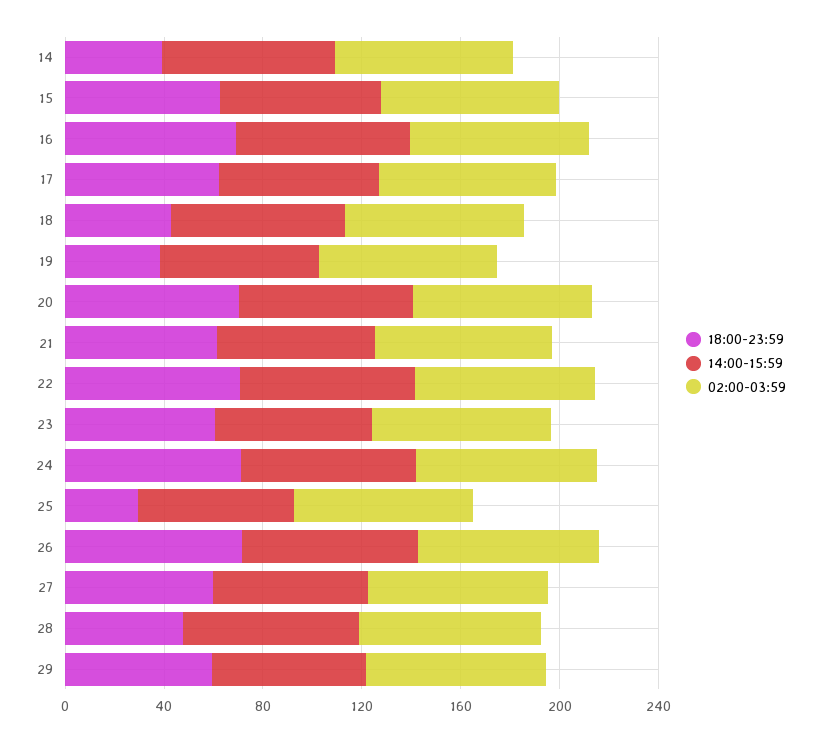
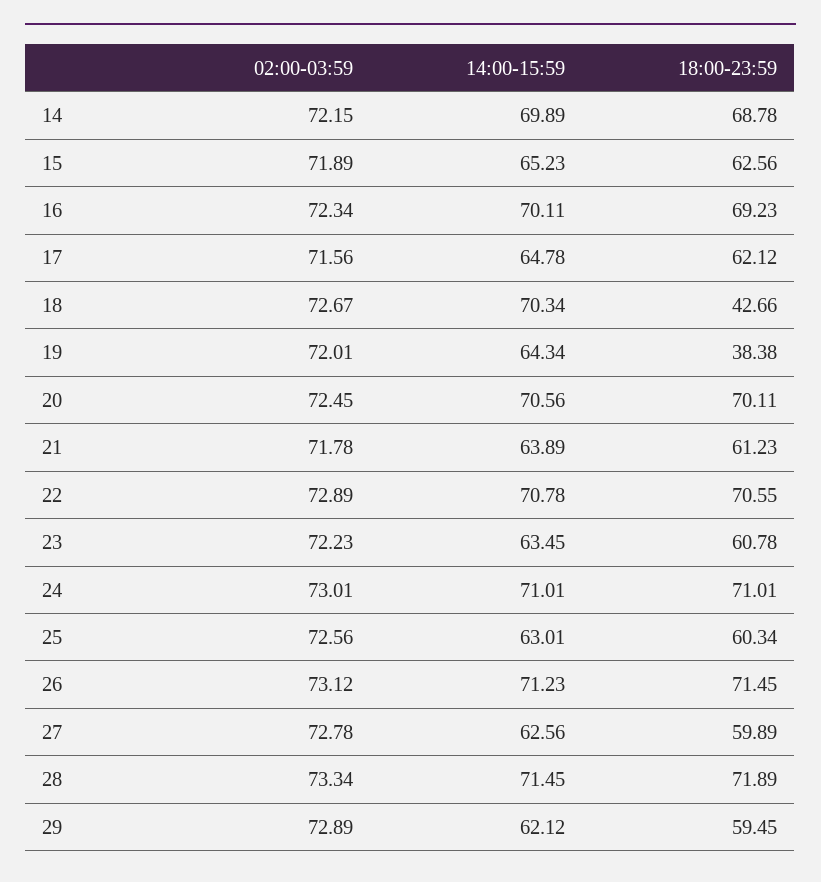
18:00-23:59, 14: 40 -> 68.78
18:00-23:59, 25: 30 -> 60.34
18:00-23:59, 28: 50 -> 71.89

